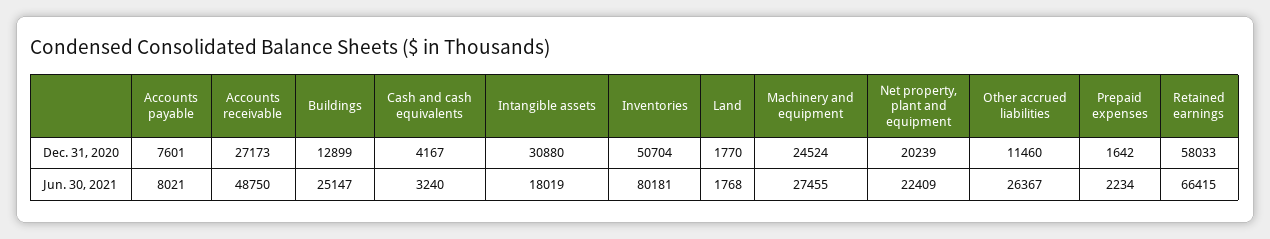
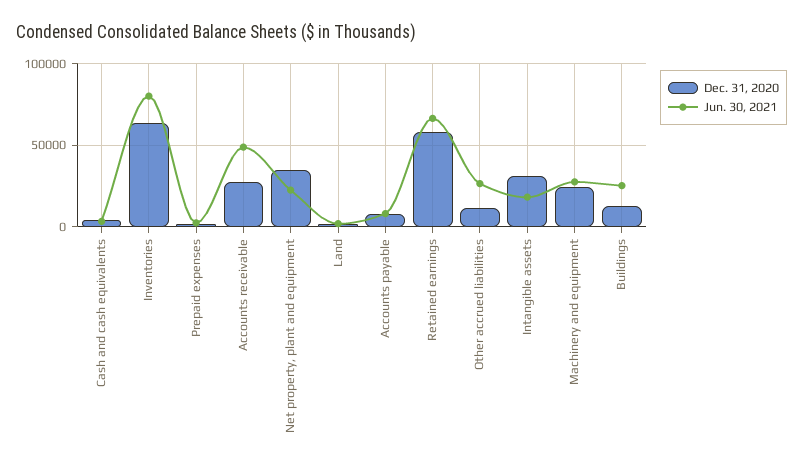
Dec. 31, 2020, Inventories: 50704 -> 65000
Dec. 31, 2020, Net property, plant and equipment: 20239 -> 35000

